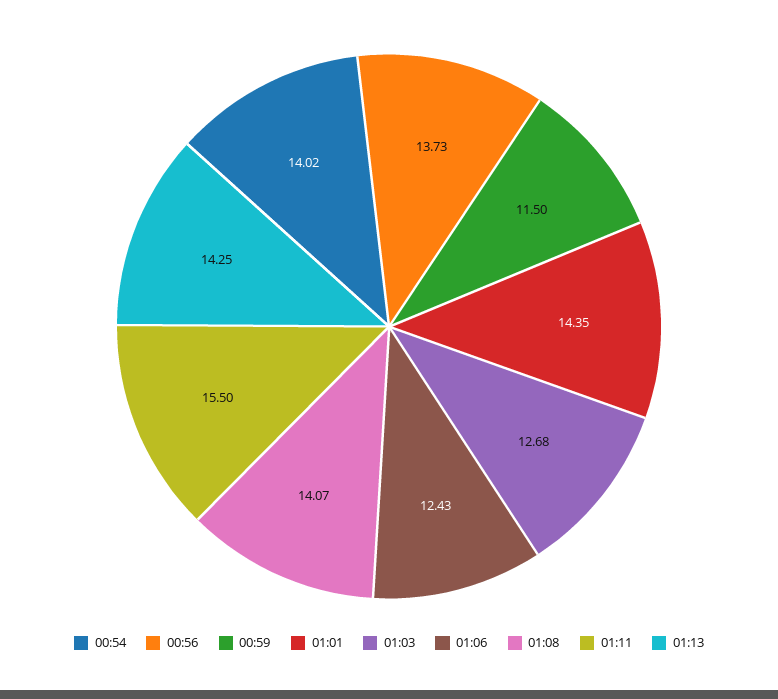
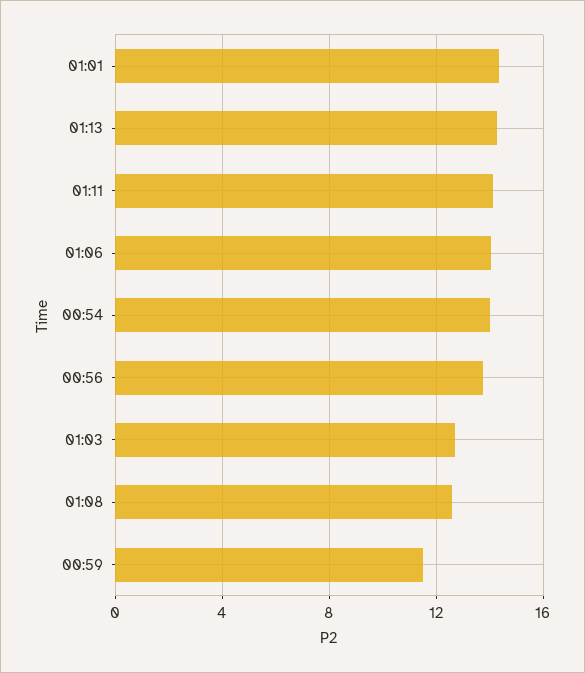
01:06: 12.43 -> 14
01:08: 14.07 -> 12.5
01:11: 15.5 -> 14

